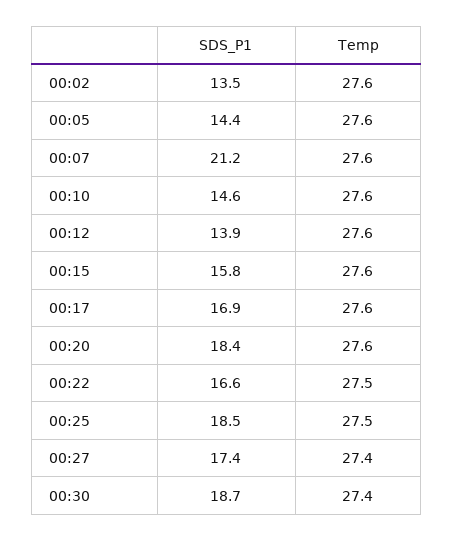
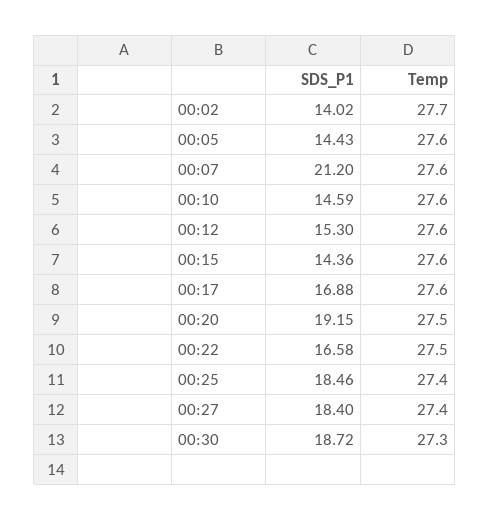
SDS_P1, 00:02: 13.5 -> 14.02
Temp, 00:02: 27.6 -> 27.7
SDS_P1, 00:12: 13.9 -> 15.3
SDS_P1, 00:15: 15.8 -> 14.36
SDS_P1, 00:20: 18.4 -> 19.15
Temp, 00:20: 27.6 -> 27.5
Temp, 00:25: 27.5 -> 27.4
SDS_P1, 00:27: 17.4 -> 18.4
Temp, 00:30: 27.4 -> 27.3

